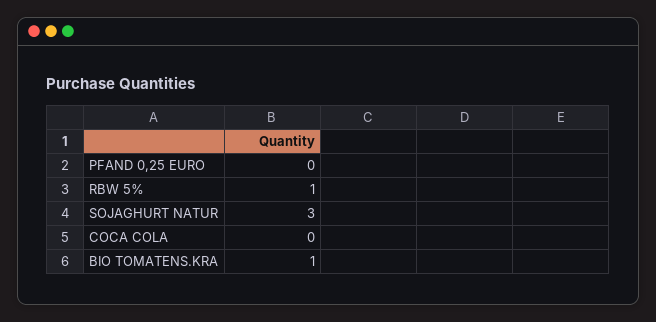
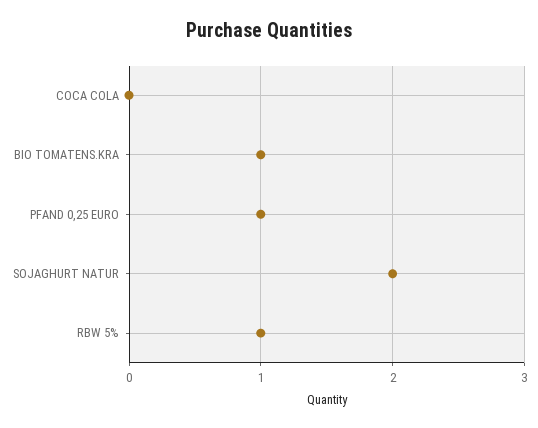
PFAND 0,25 EURO: 0 -> 1
SOJAGHURT NATUR: 3 -> 2

